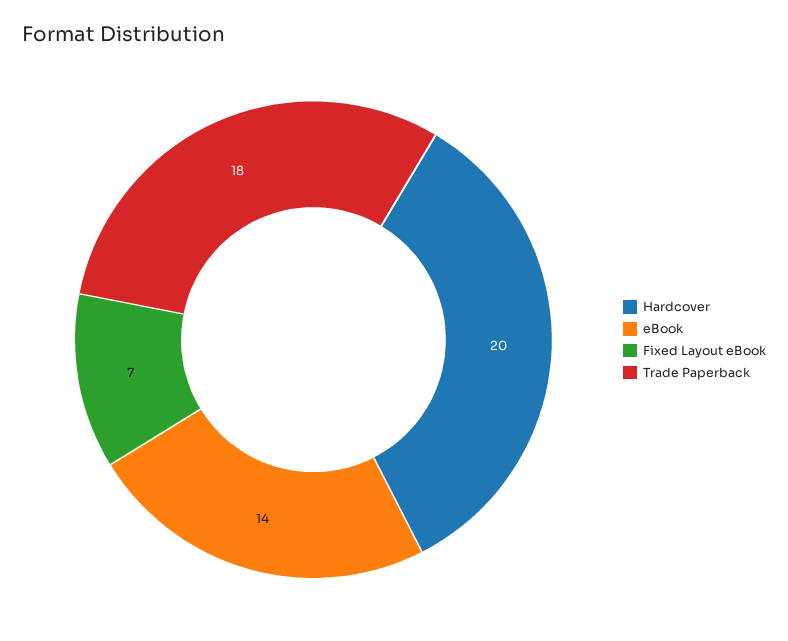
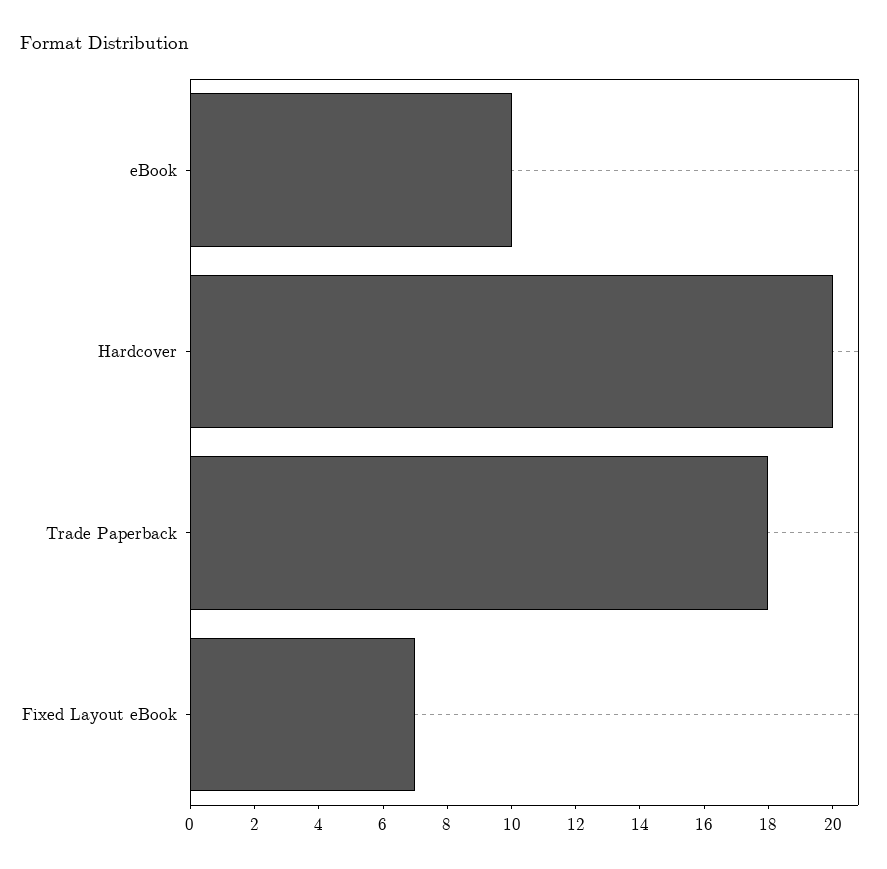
eBook: 14 -> 10

